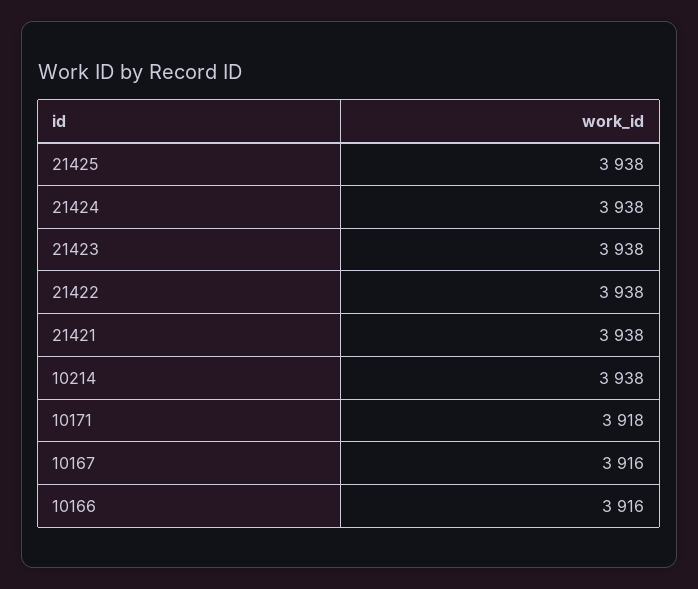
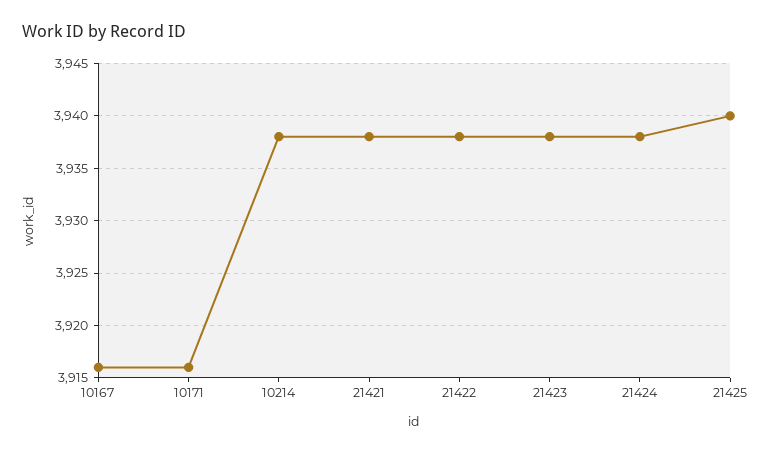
21425: 3938 -> 3940
10171: 3918 -> 3916
10166: 3916 -> none

